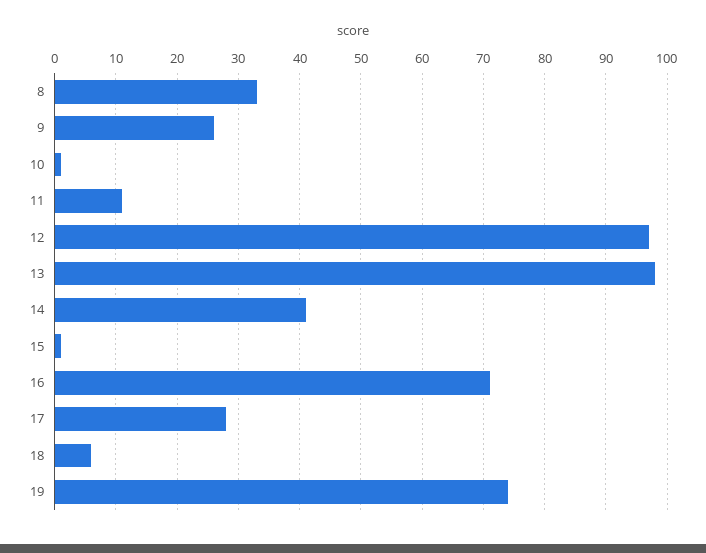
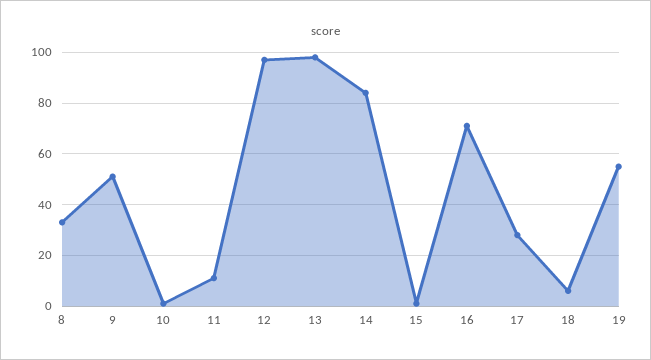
9: 26 -> 50
14: 41 -> 85
19: 74 -> 55

